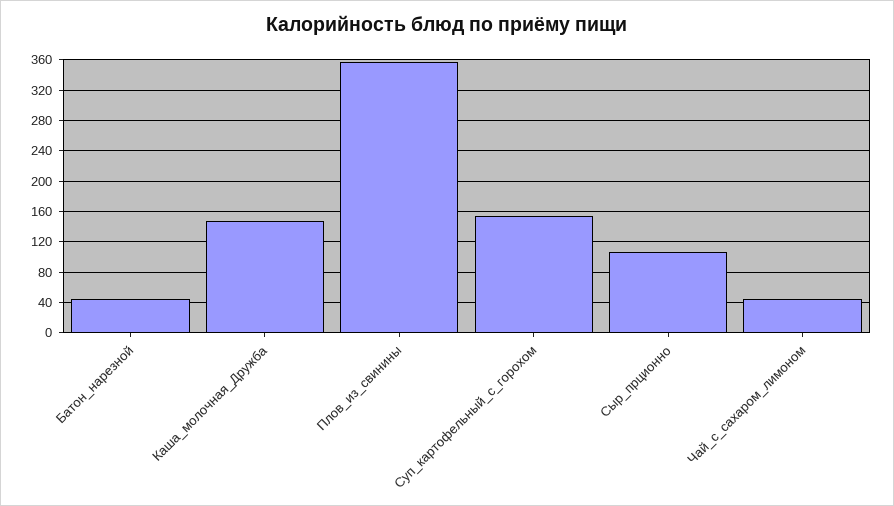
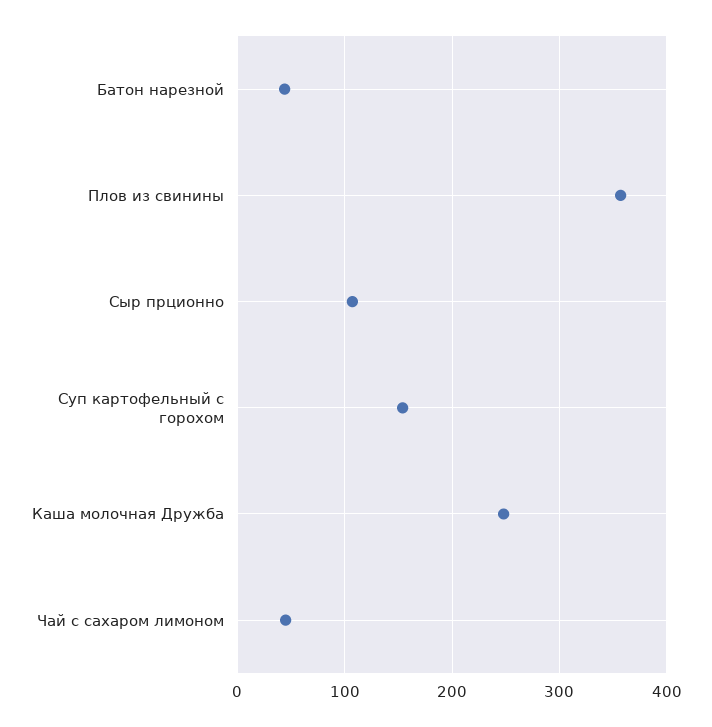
Каша_молочная_Дружба: 150 -> 250

